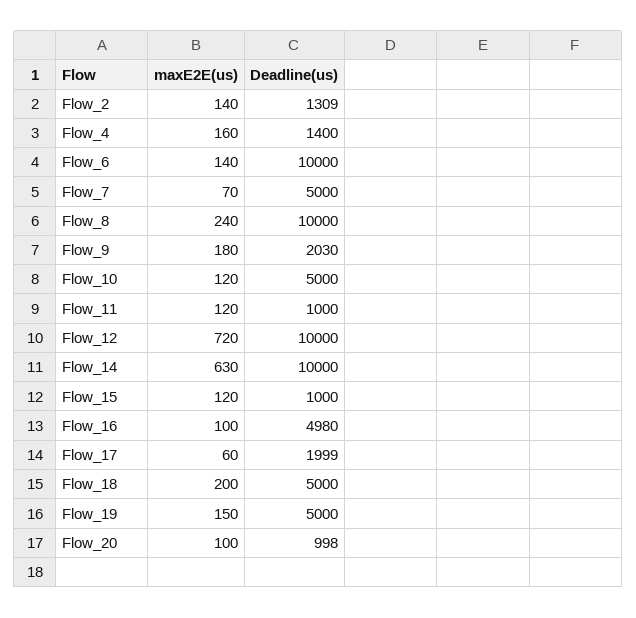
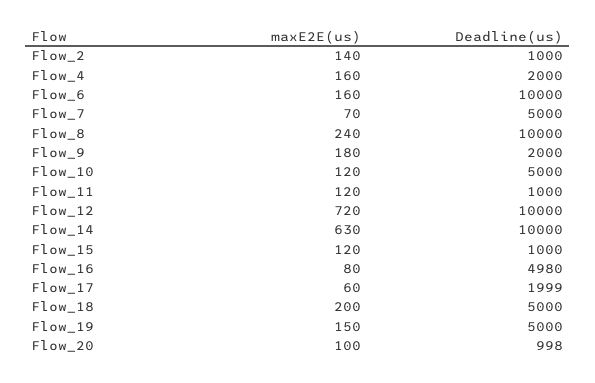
Deadline(us), Flow_2: 1309 -> 1000
Deadline(us), Flow_4: 1400 -> 2000
maxE2E(us), Flow_6: 140 -> 160
Deadline(us), Flow_9: 2030 -> 2000
maxE2E(us), Flow_16: 100 -> 80

